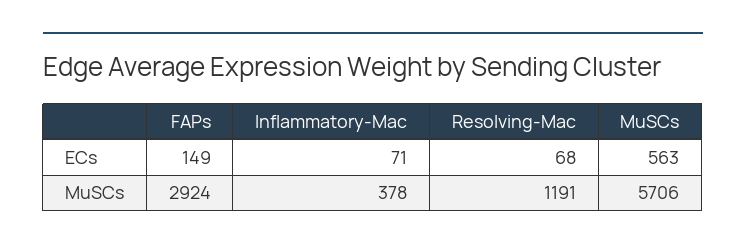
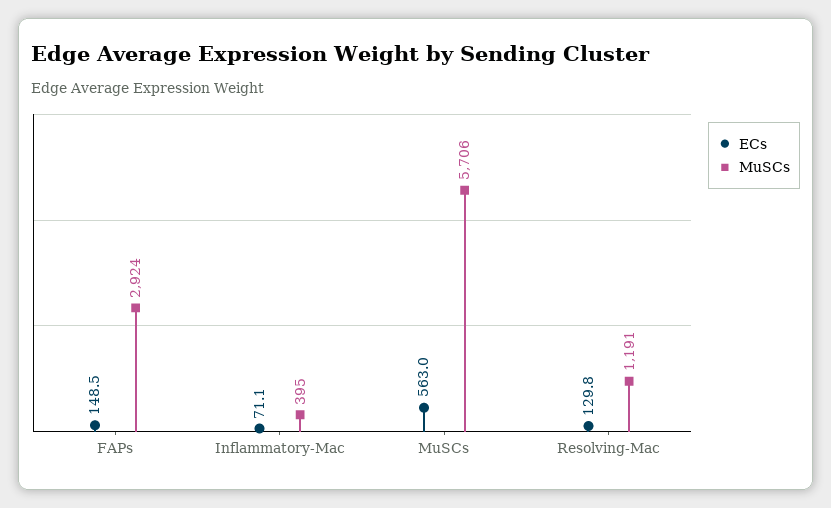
ECs, Resolving-Mac: 68 -> 129.8
MuSCs, Inflammatory-Mac: 378 -> 395

